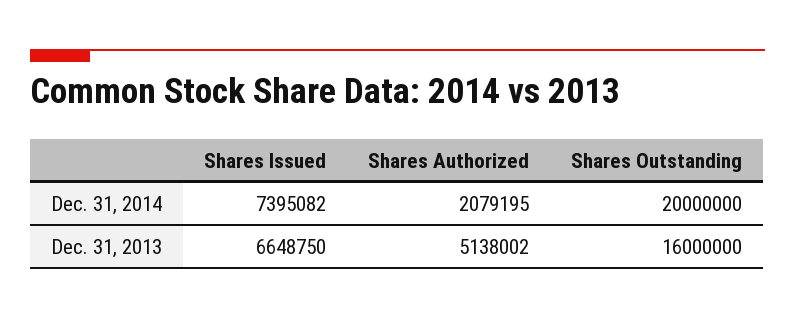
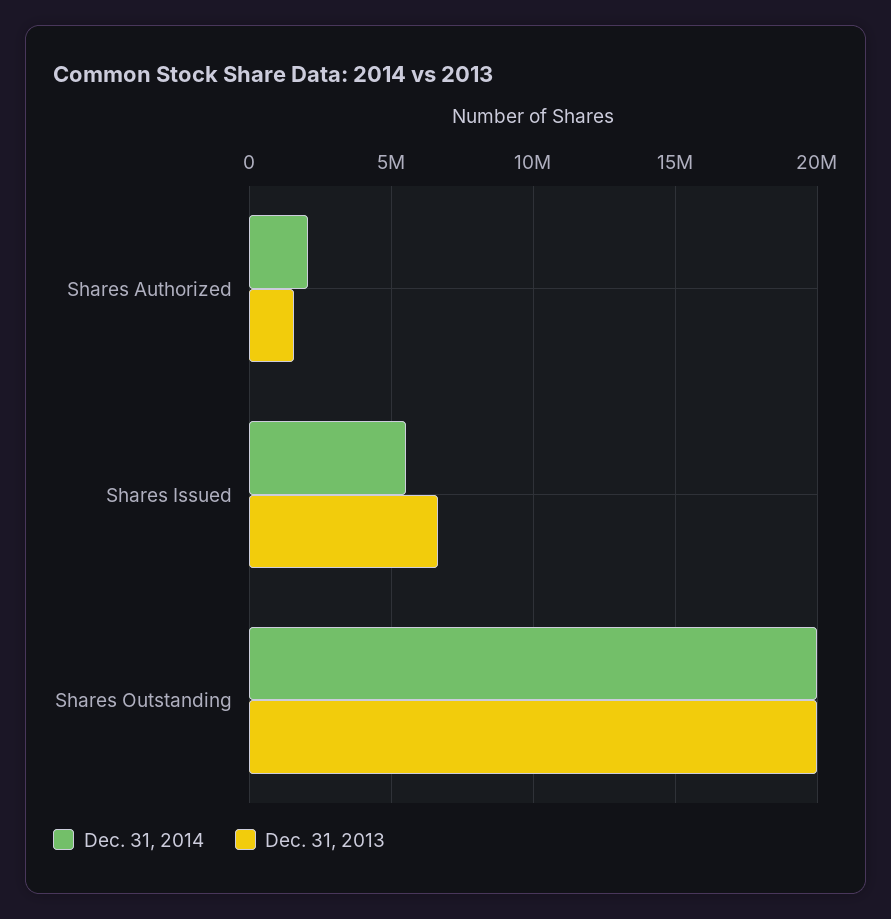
Dec. 31, 2014, Shares Issued: 7395082 -> 5500000
Dec. 31, 2013, Shares Authorized: 5138002 -> 1500000
Dec. 31, 2013, Shares Outstanding: 16000000 -> 20000000

